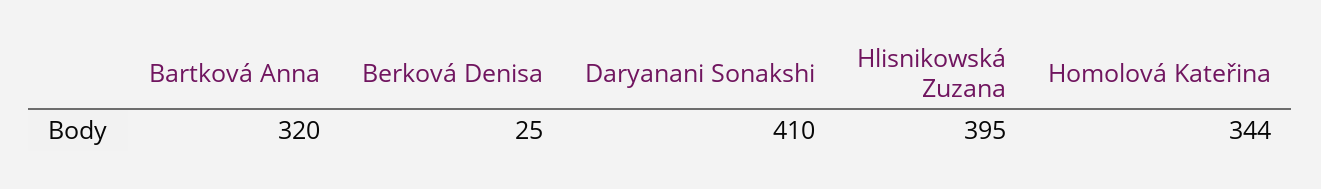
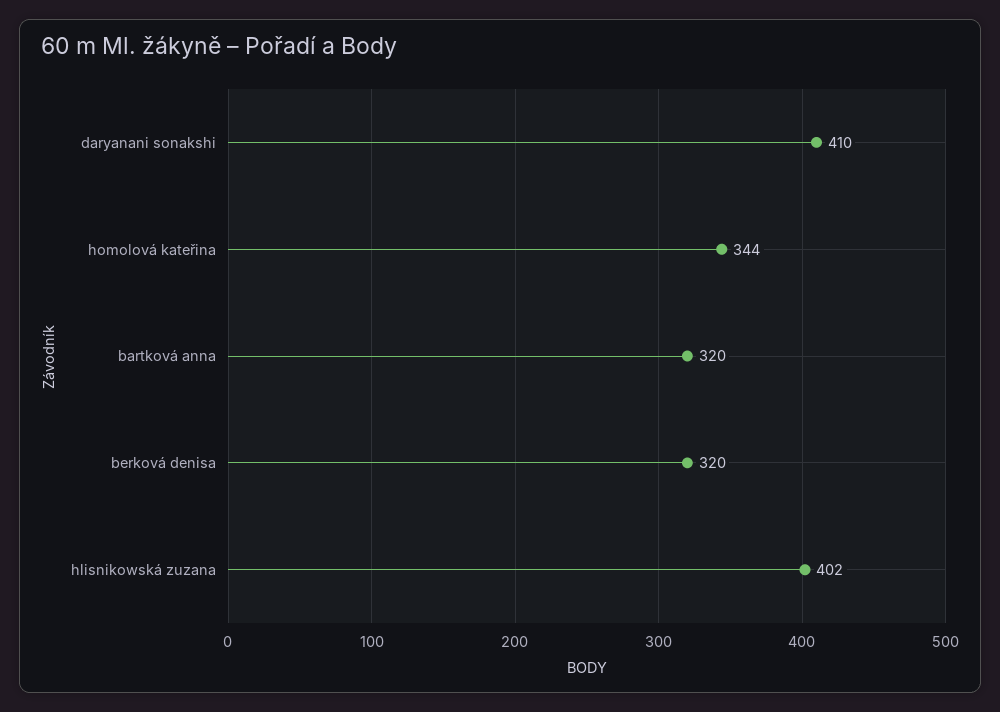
Berková Denisa: 25 -> 320
Hlisnikowská Zuzana: 395 -> 402

